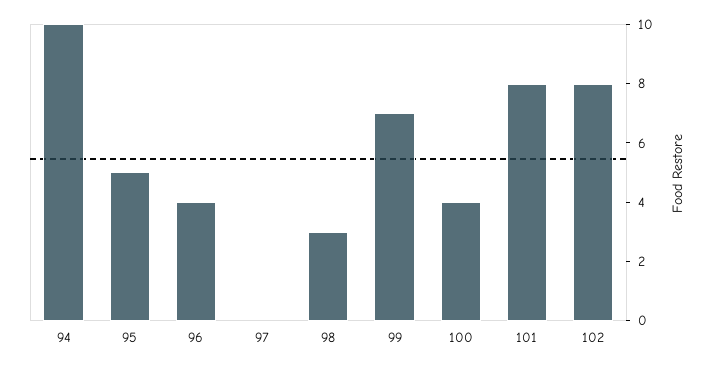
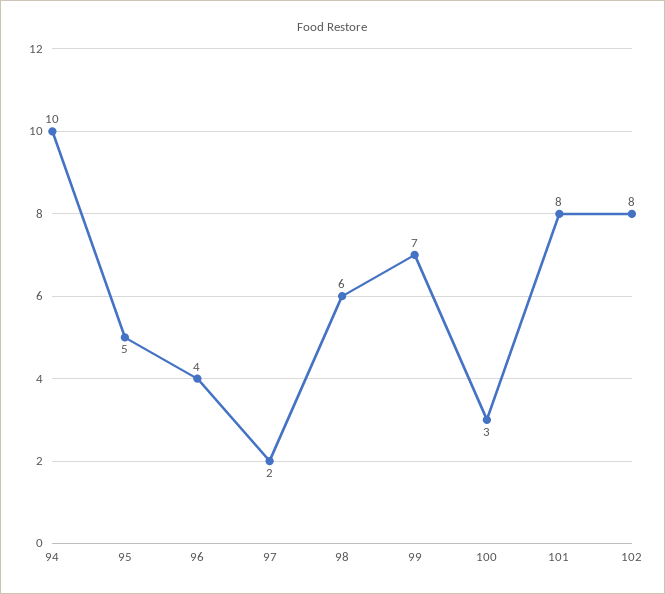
97: 0 -> 2
98: 3 -> 6
100: 4 -> 3

